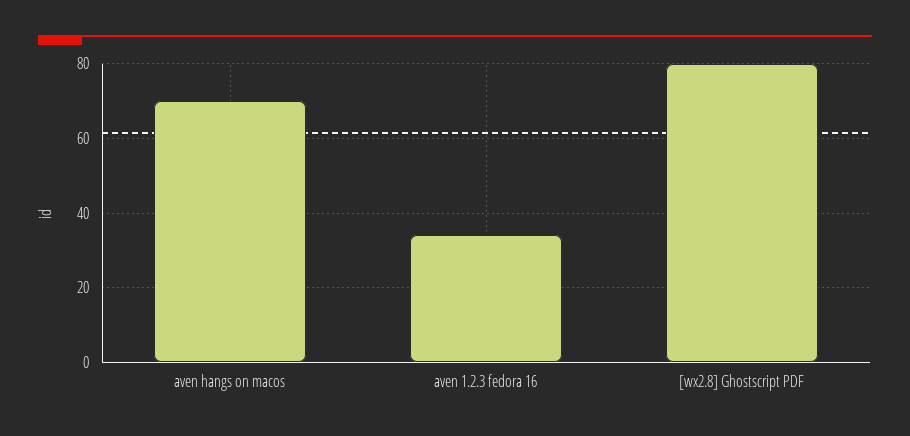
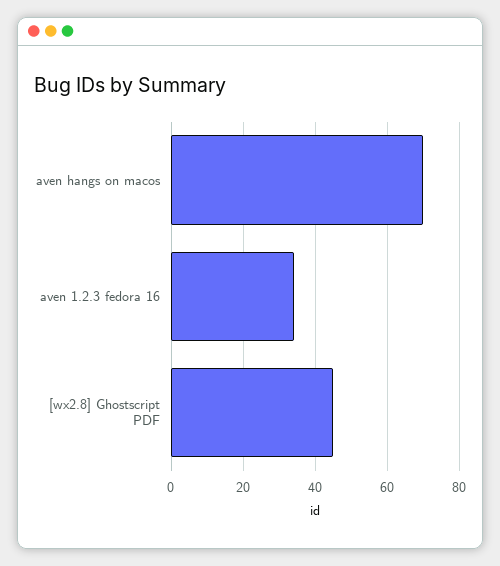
[wx2.8] Ghostscript PDF: 80 -> 45

